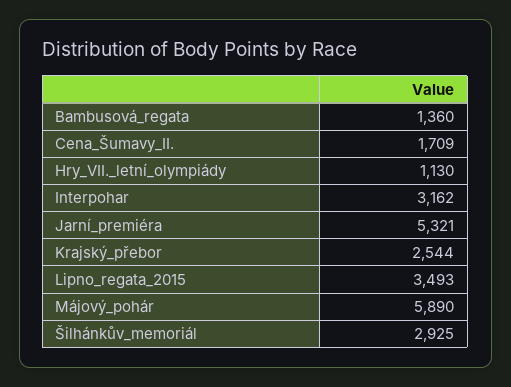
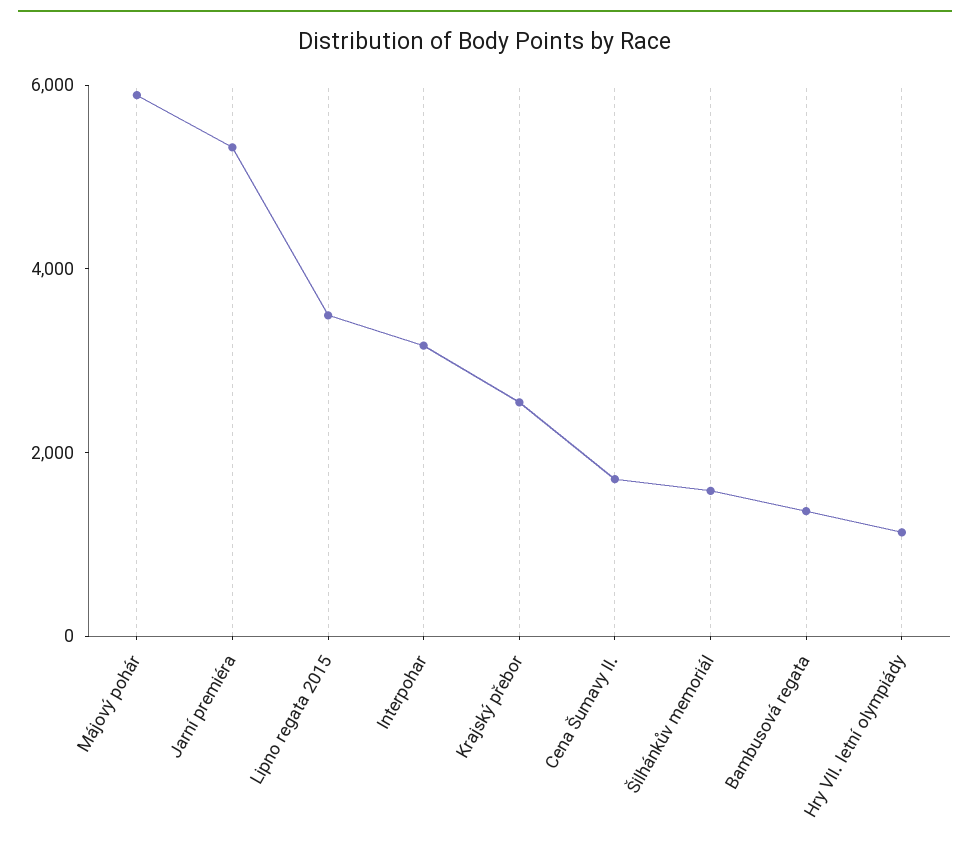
Šilhánkův_memoriál: 2925 -> 1500

